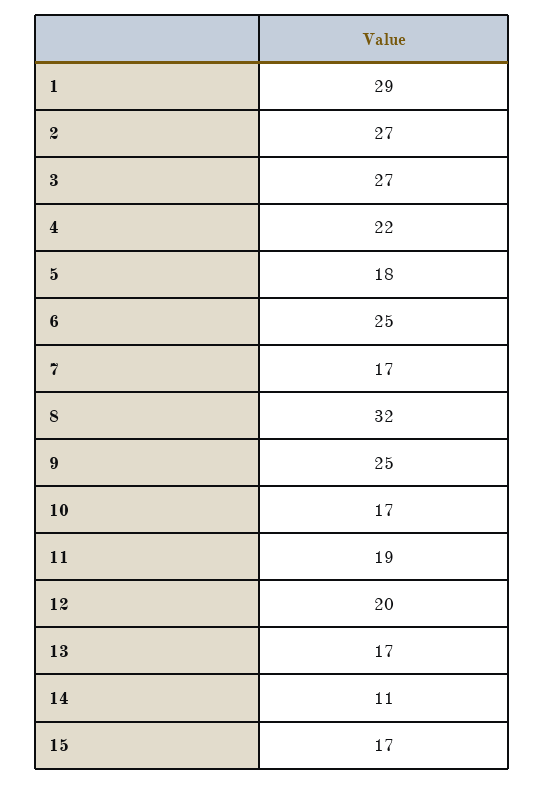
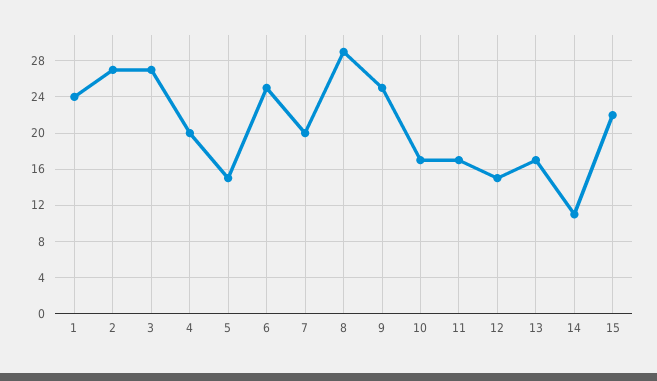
1: 29 -> 24
4: 22 -> 20
5: 18 -> 15
7: 17 -> 20
8: 32 -> 29
11: 19 -> 17
12: 20 -> 15
15: 17 -> 22

